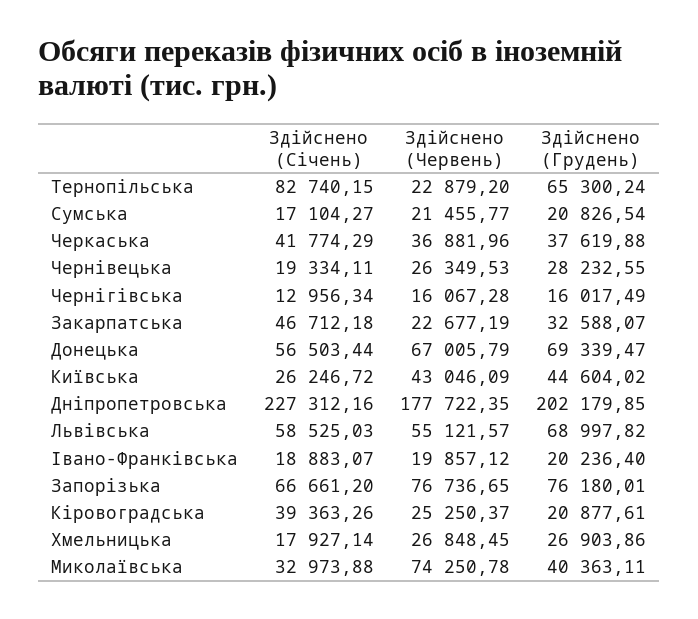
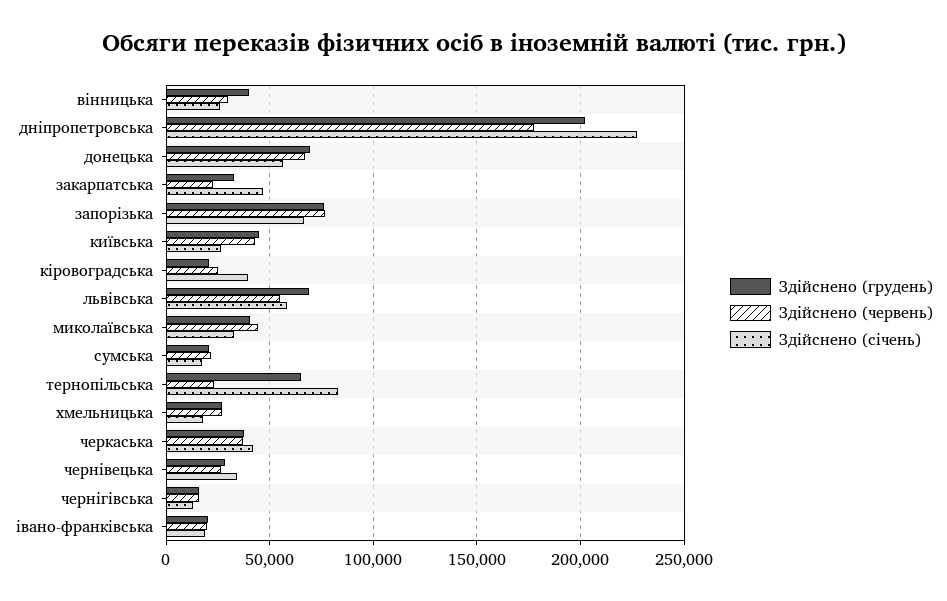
Здійснено (Січень), Чернівецька: 19334.11 -> 35000
Здійснено (Червень), Миколаївська: 74250.78 -> 45000
Здійснено (Грудень), вінницька: none -> 40000
Здійснено (Червень), вінницька: none -> 30000
Здійснено (Січень), вінницька: none -> 25000

